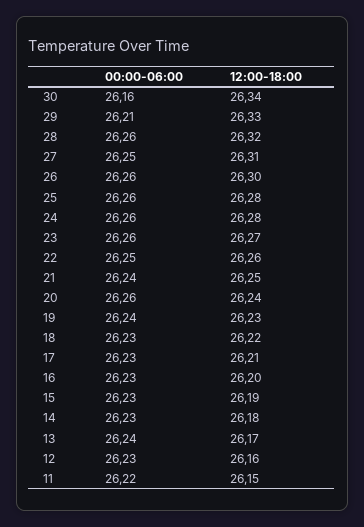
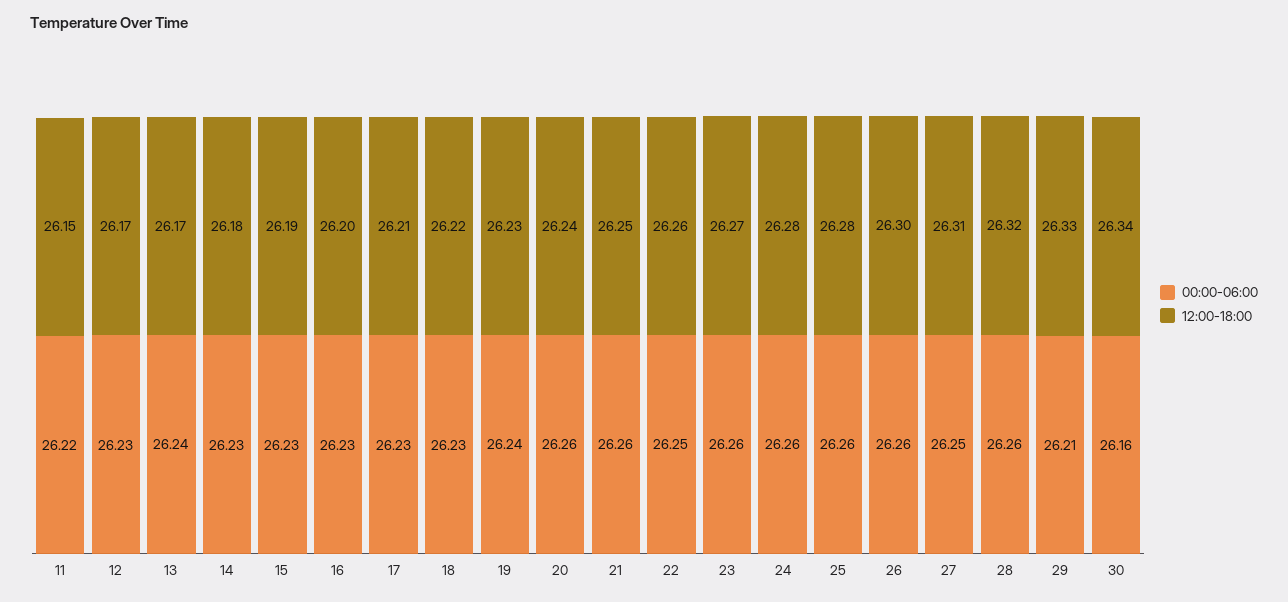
00:00-06:00, 21: 26.24 -> 26.26
12:00-18:00, 12: 26.16 -> 26.17

